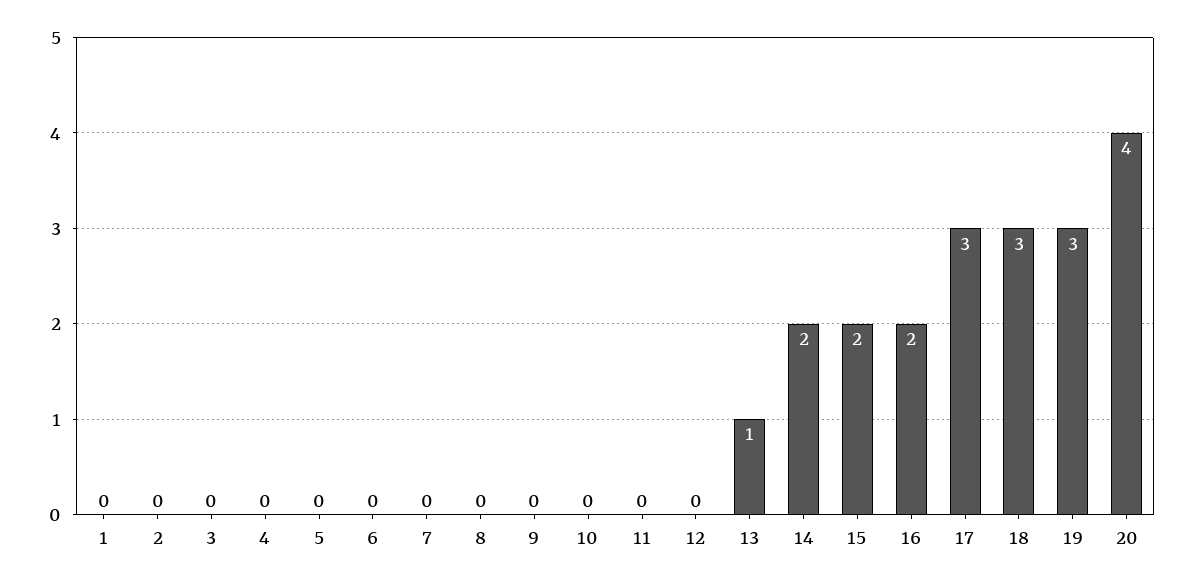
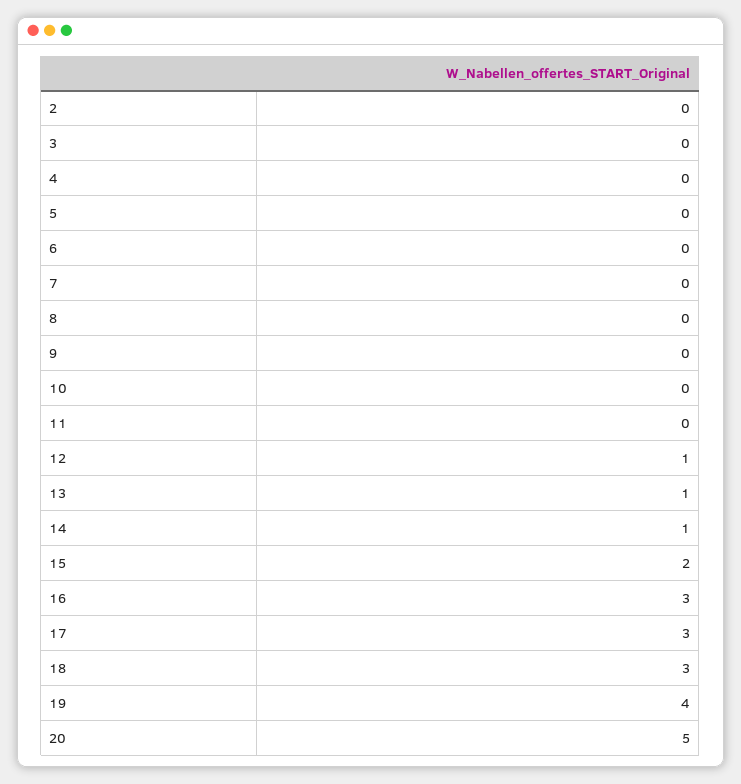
1: 0 -> none
12: 0 -> 1
14: 2 -> 1
16: 2 -> 3
19: 3 -> 4
20: 4 -> 5

